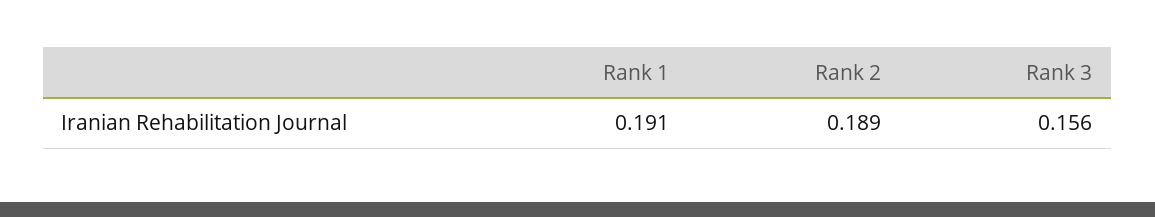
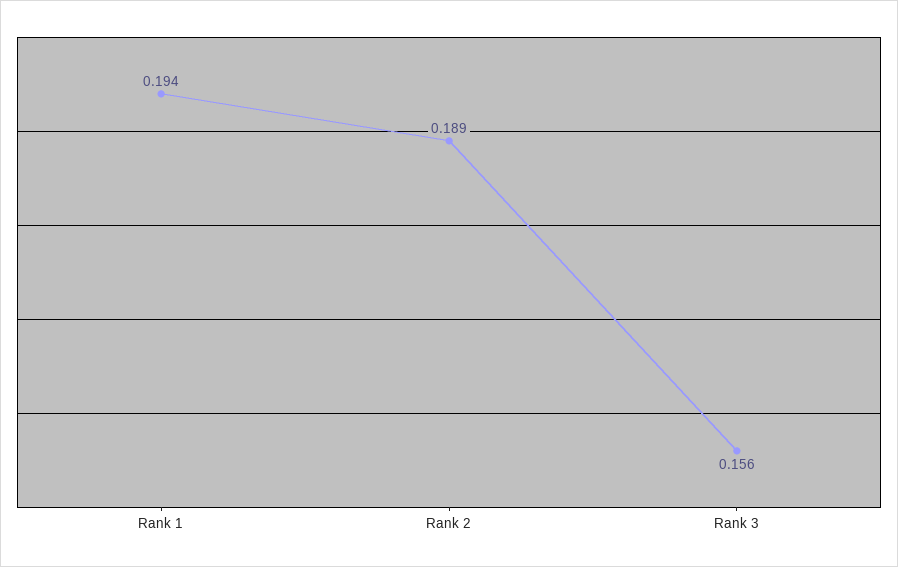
Rank 1: 0.191 -> 0.194

